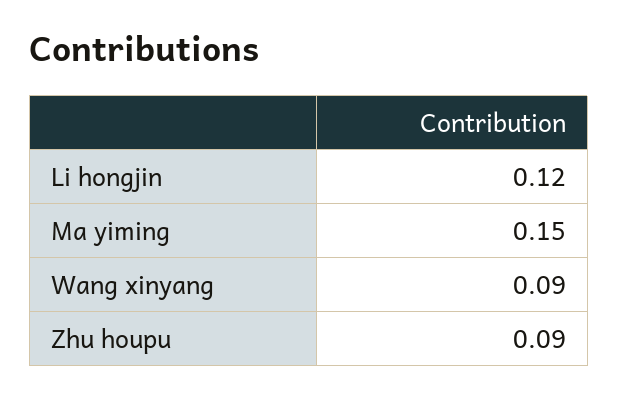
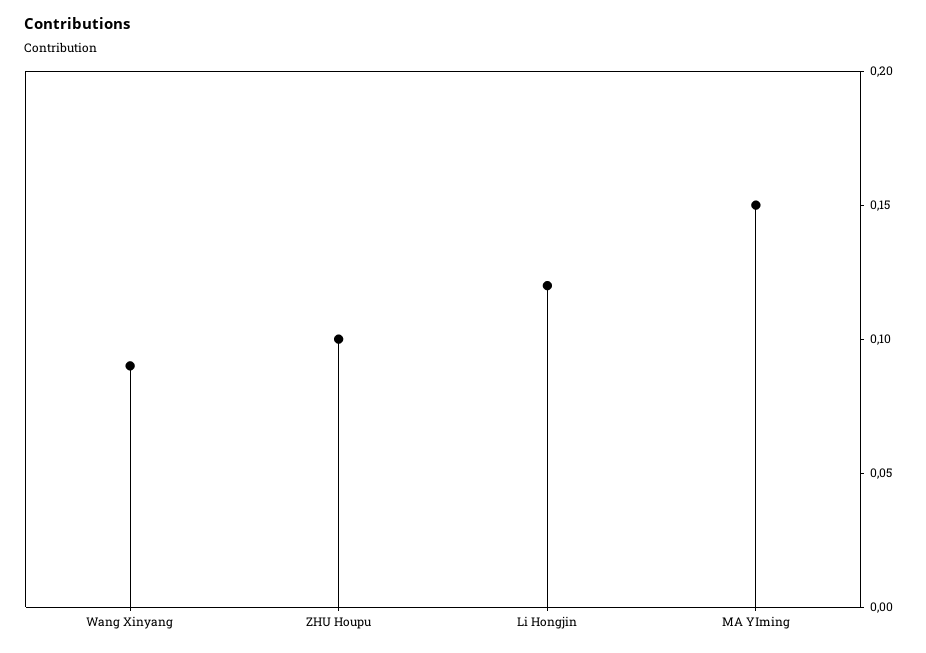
Zhu houpu: 0.09 -> 0.1

